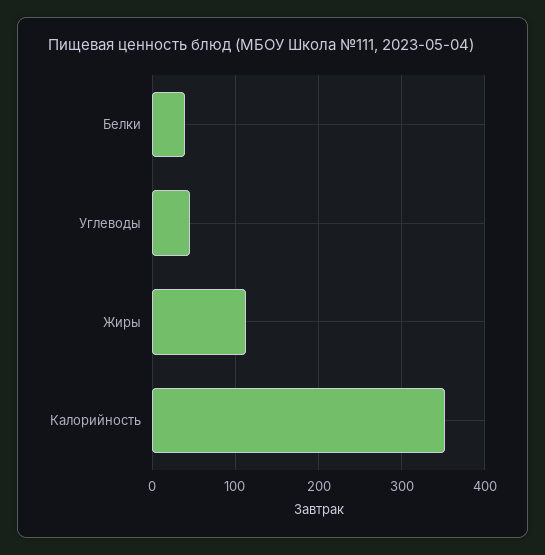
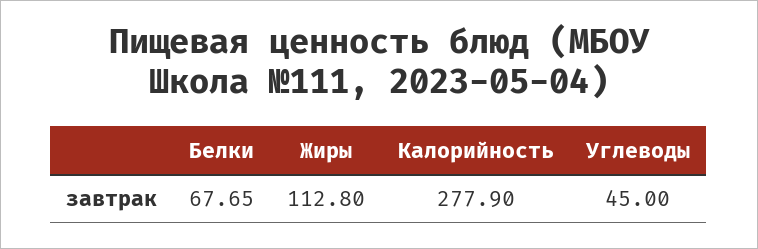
Белки: 40 -> 67.65
Калорийность: 350 -> 277.9

